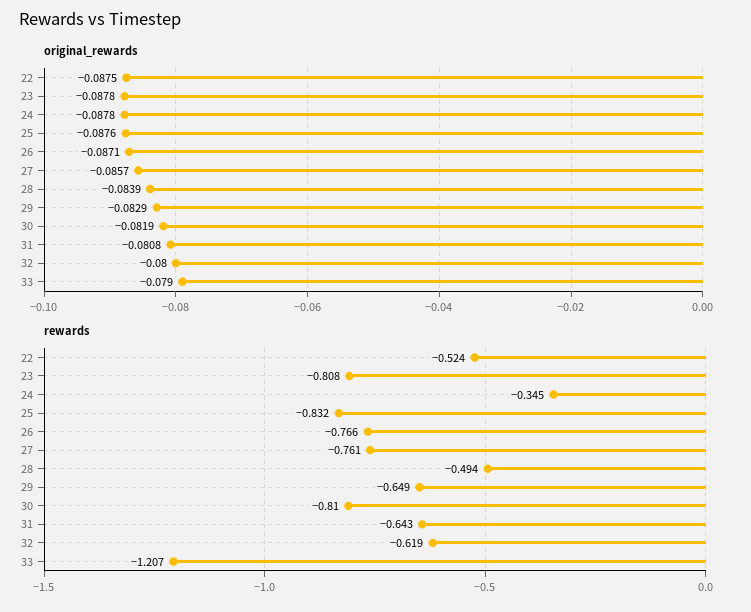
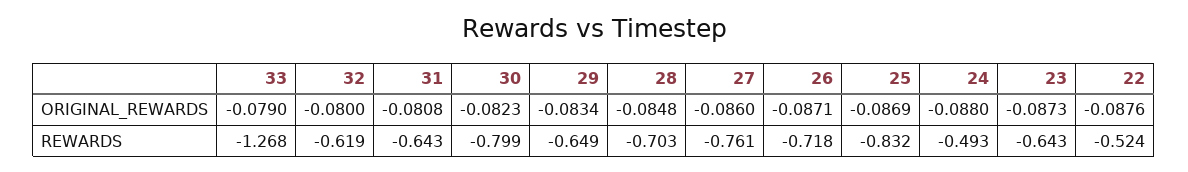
original_rewards, 22: -0.0875 -> -0.0876
original_rewards, 23: -0.0878 -> -0.0873
original_rewards, 24: -0.0878 -> -0.088
original_rewards, 25: -0.0876 -> -0.0869
original_rewards, 27: -0.0857 -> -0.086
original_rewards, 28: -0.0839 -> -0.0848
original_rewards, 29: -0.0829 -> -0.0834
original_rewards, 30: -0.0819 -> -0.0823
rewards, 23: -0.808 -> -0.643
rewards, 24: -0.345 -> -0.493
rewards, 26: -0.766 -> -0.718
rewards, 28: -0.494 -> -0.703
rewards, 30: -0.81 -> -0.799
rewards, 33: -1.207 -> -1.268

